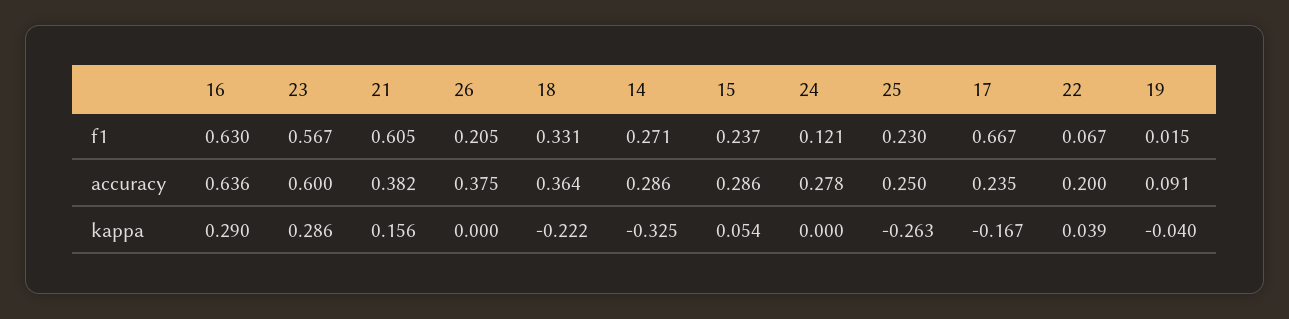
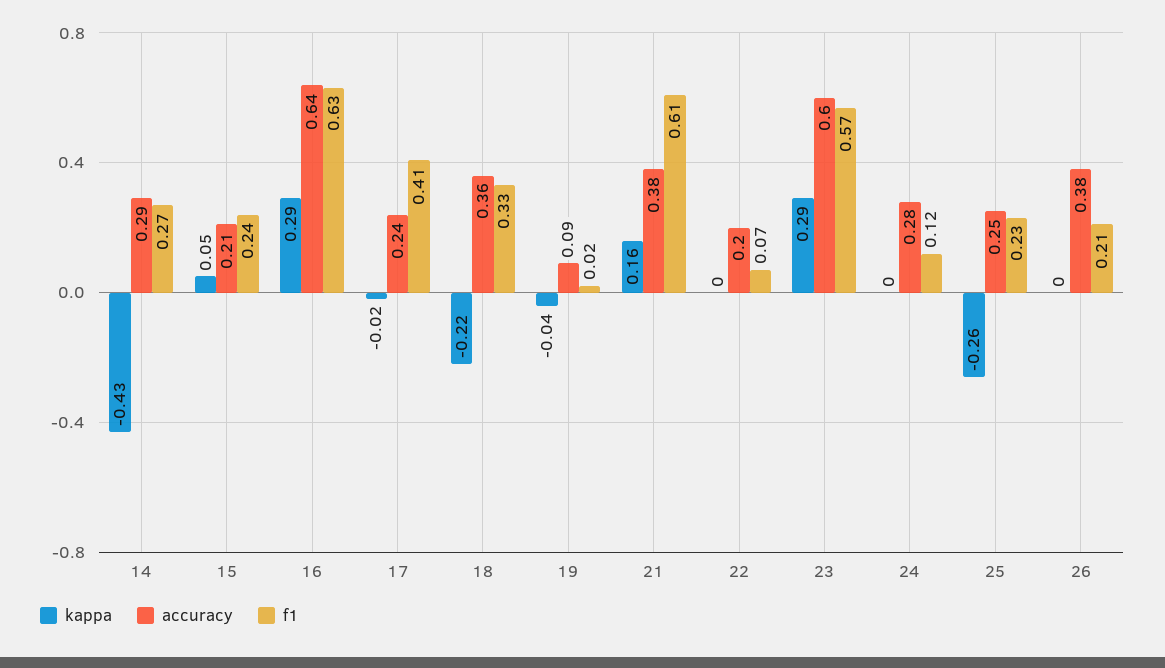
f1, 17: 0.667 -> 0.41
accuracy, 15: 0.286 -> 0.21
kappa, 14: -0.325 -> -0.43
kappa, 17: -0.167 -> -0.02
kappa, 22: 0.039 -> 0

